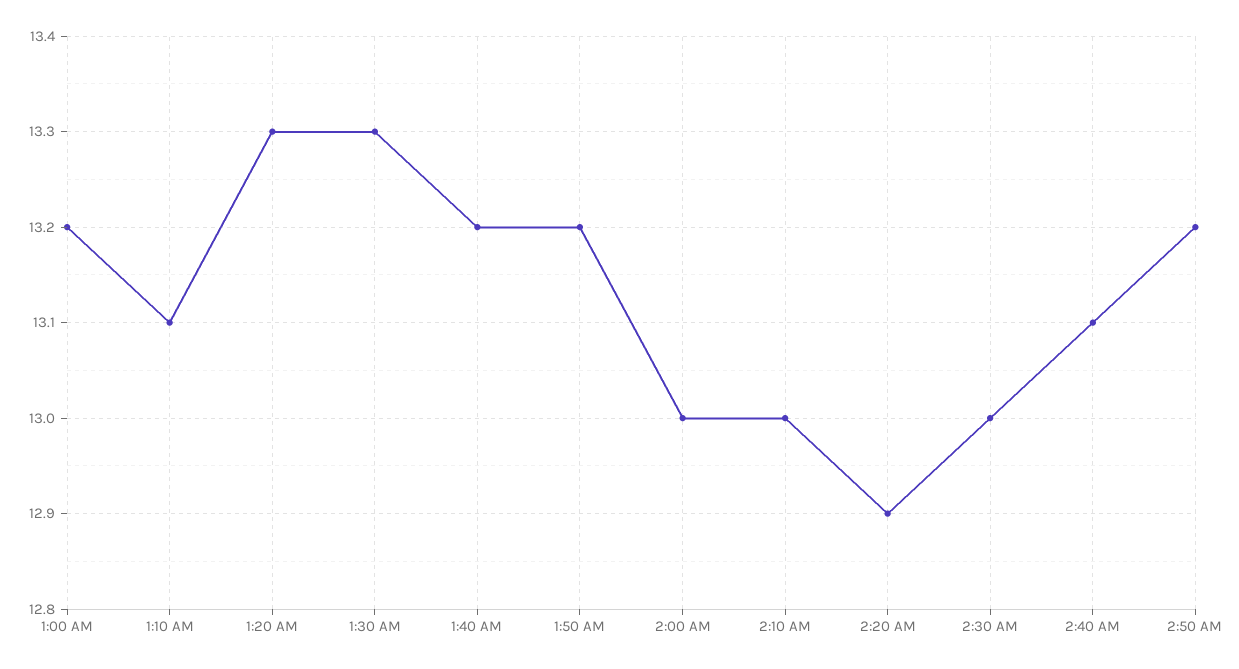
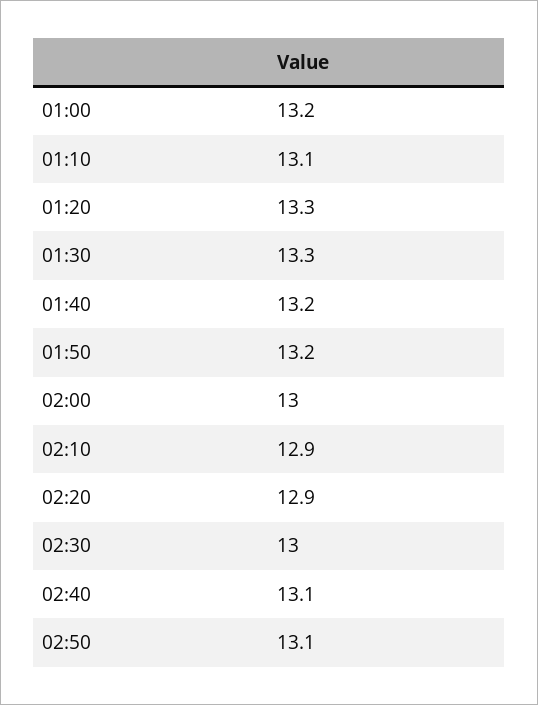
2:10 AM: 13 -> 12.9
2:50 AM: 13.2 -> 13.1

